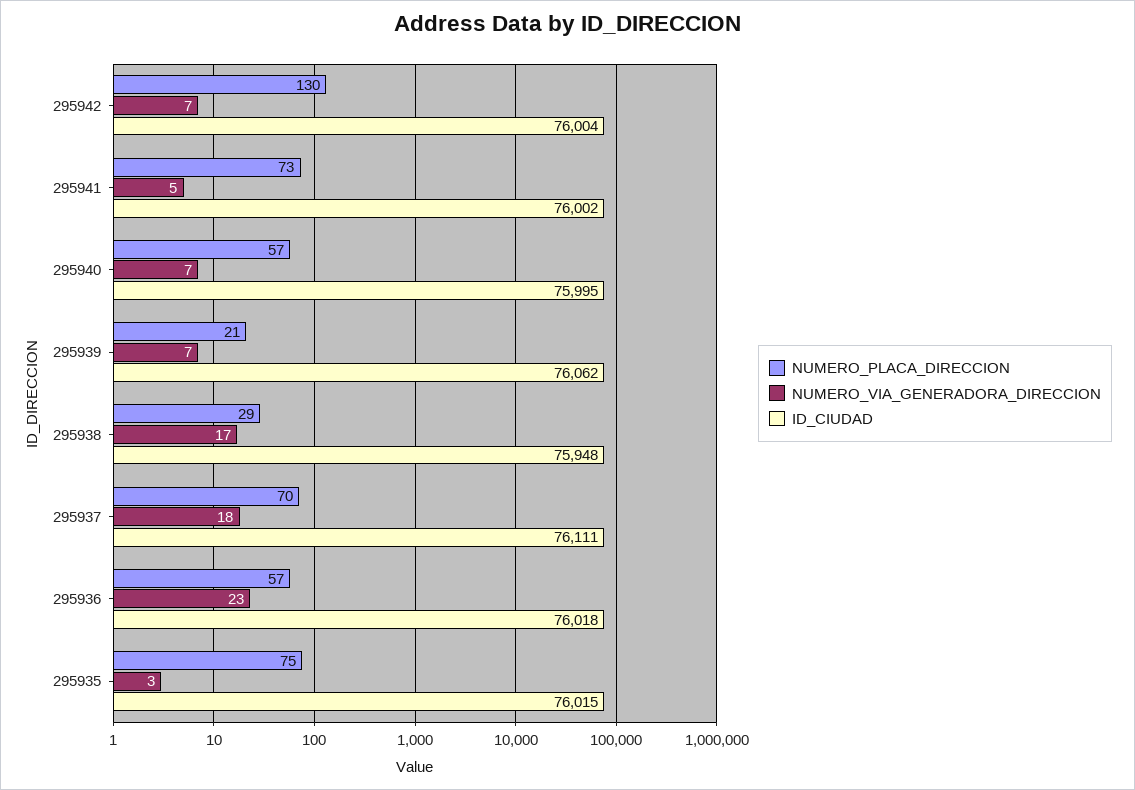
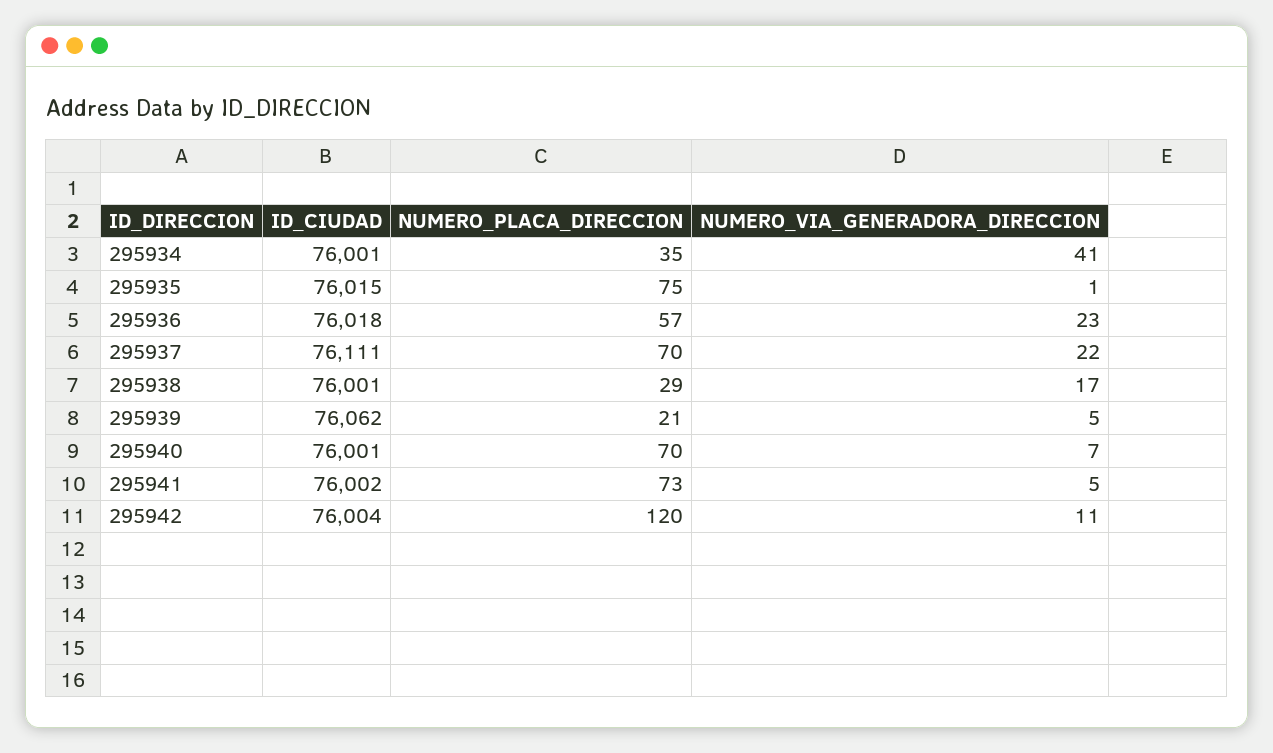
NUMERO_PLACA_DIRECCION, 295942: 130 -> 120
NUMERO_VIA_GENERADORA_DIRECCION, 295942: 7 -> 11
NUMERO_PLACA_DIRECCION, 295940: 57 -> 70
ID_CIUDAD, 295940: 75995 -> 76001
NUMERO_VIA_GENERADORA_DIRECCION, 295939: 7 -> 5
ID_CIUDAD, 295938: 75948 -> 76001
NUMERO_VIA_GENERADORA_DIRECCION, 295937: 18 -> 22
NUMERO_VIA_GENERADORA_DIRECCION, 295935: 3 -> 1
ID_CIUDAD, 295934: none -> 76001
NUMERO_PLACA_DIRECCION, 295934: none -> 35
NUMERO_VIA_GENERADORA_DIRECCION, 295934: none -> 41

